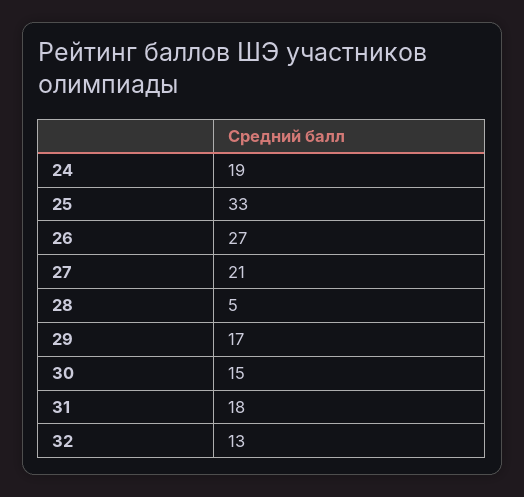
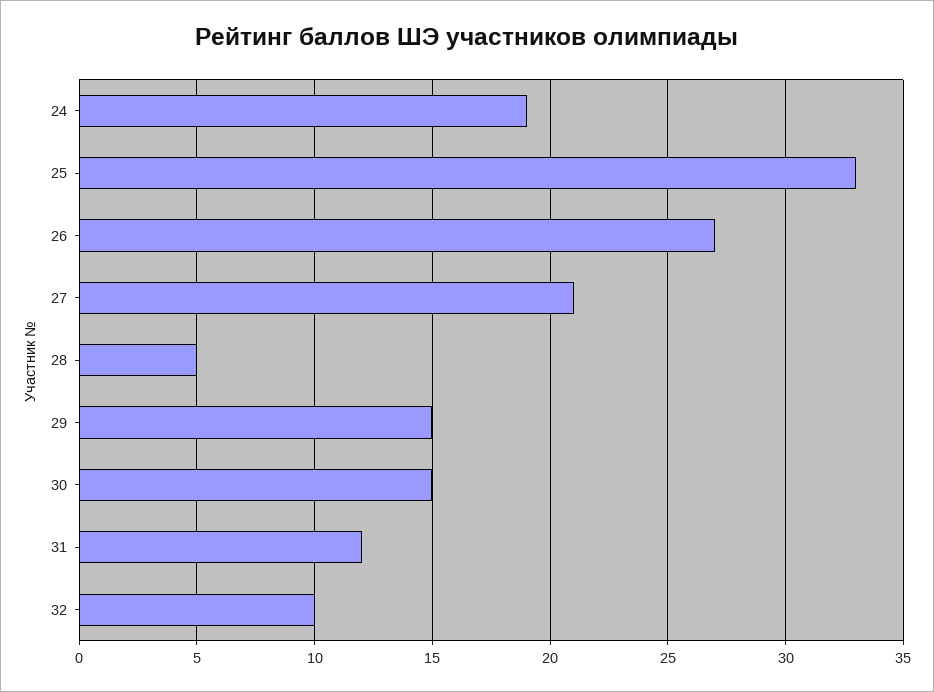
29: 17 -> 15
31: 18 -> 12
32: 13 -> 10

